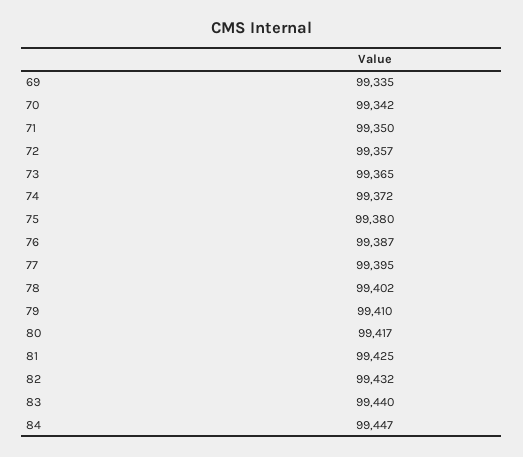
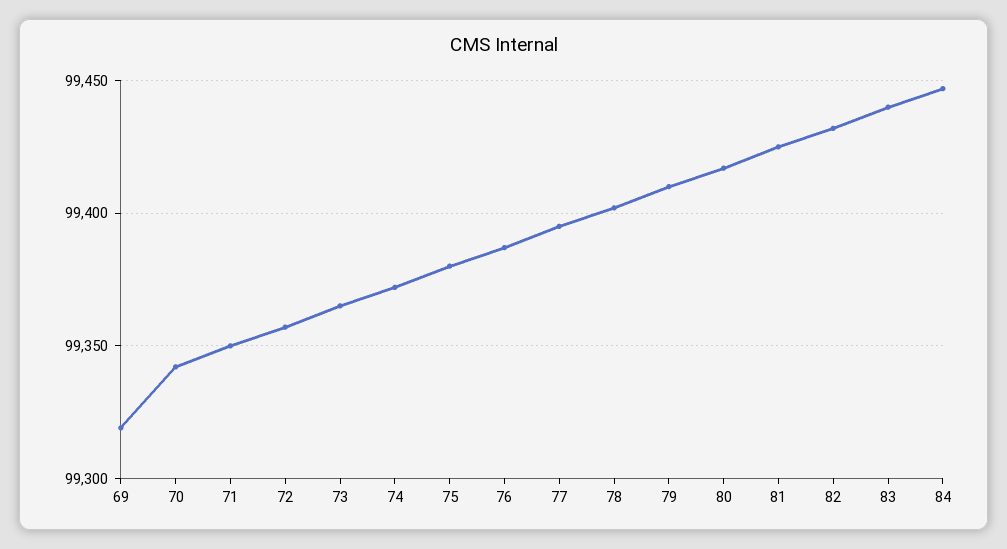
69: 99335 -> 99320

